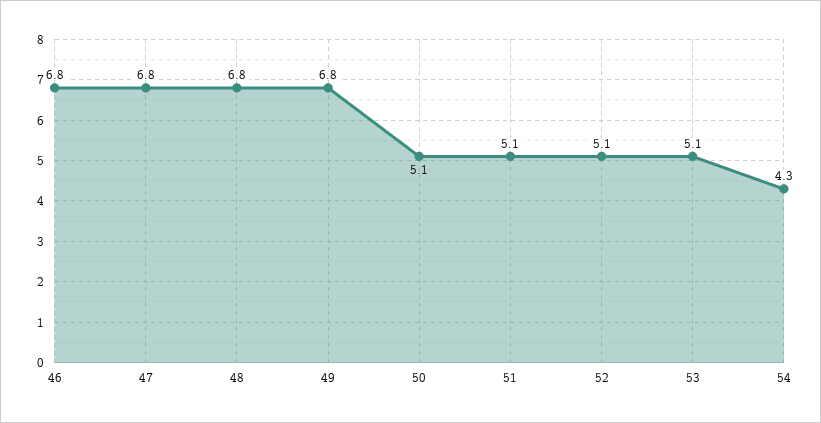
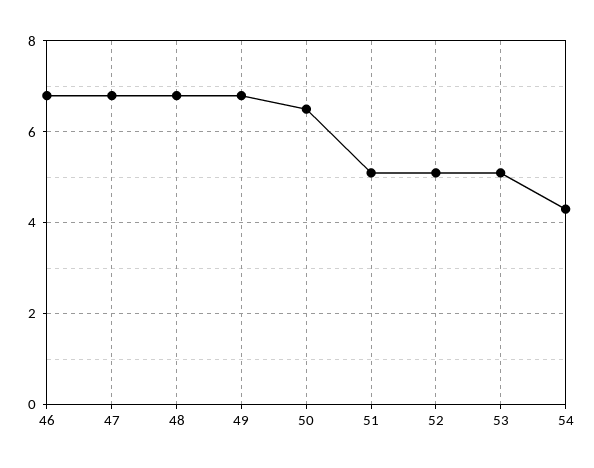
50: 5.1 -> 6.5

